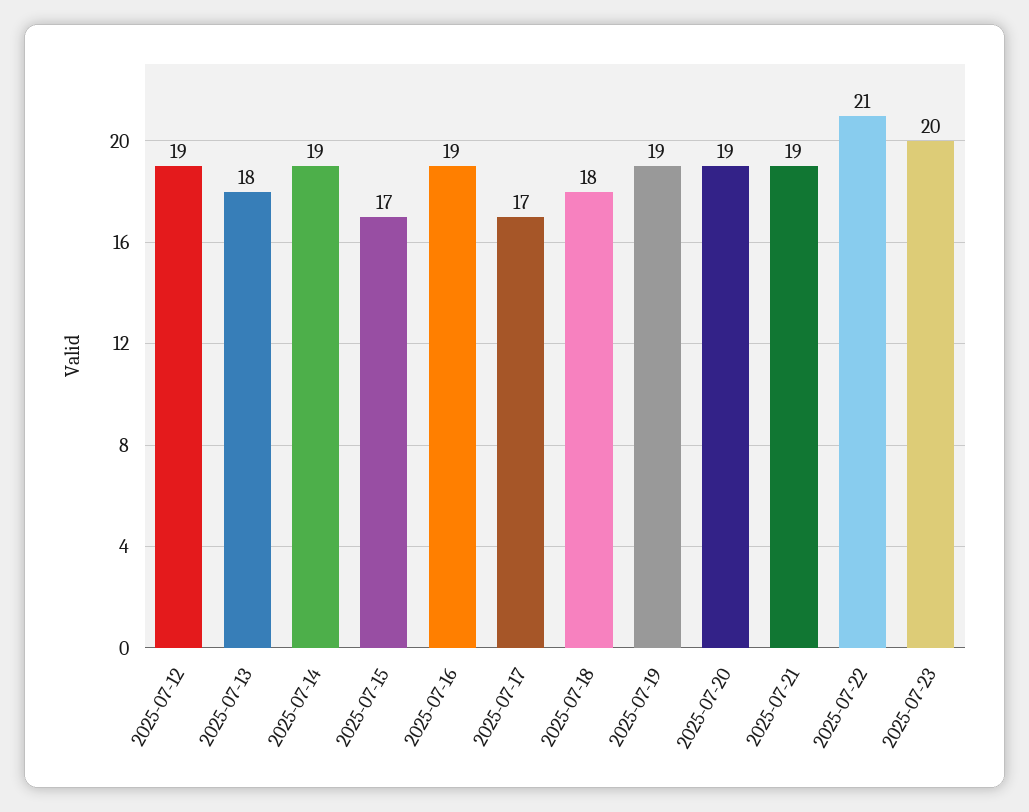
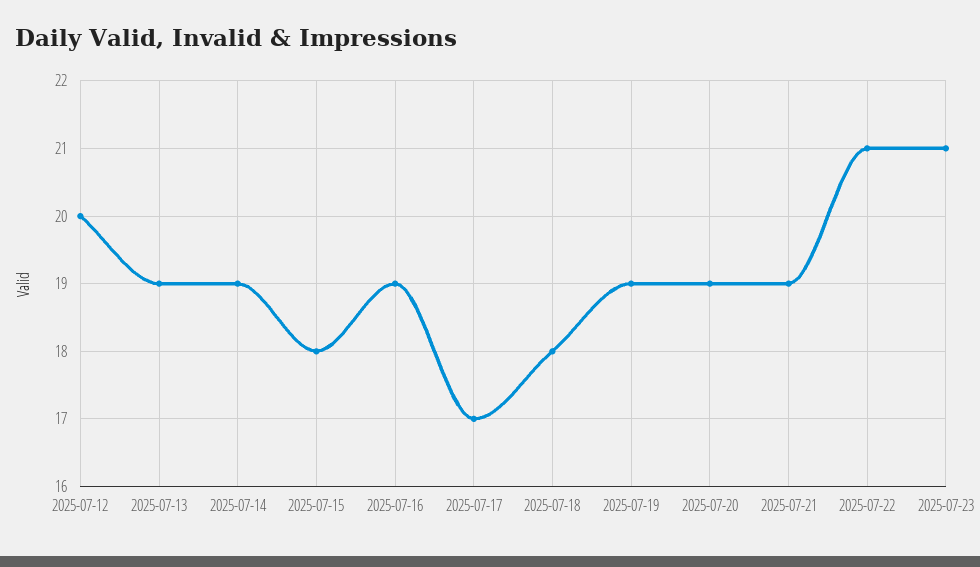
2025-07-12: 19 -> 20
2025-07-13: 18 -> 19
2025-07-15: 17 -> 18
2025-07-23: 20 -> 21

